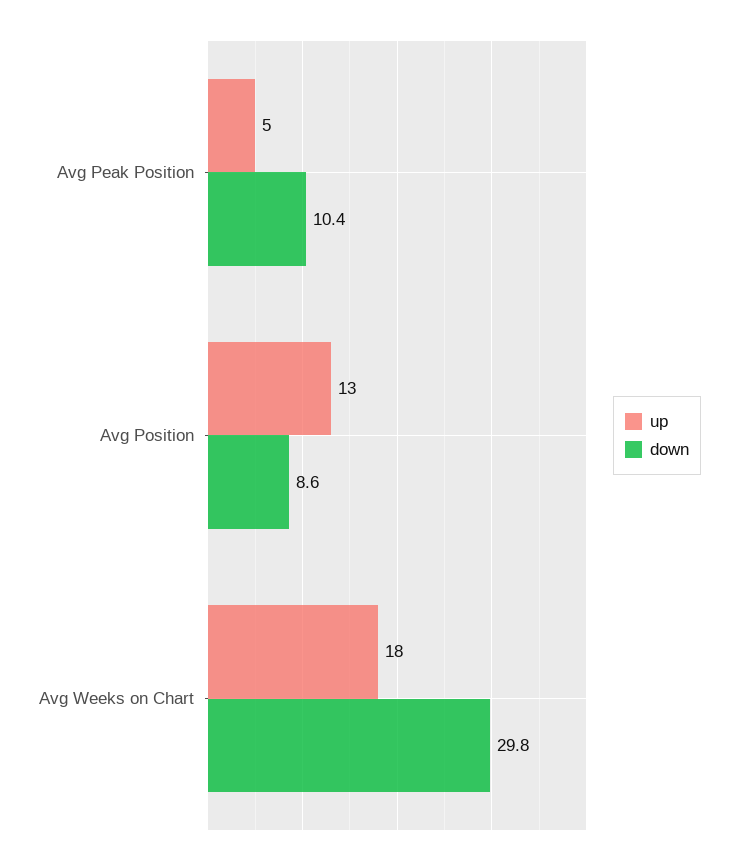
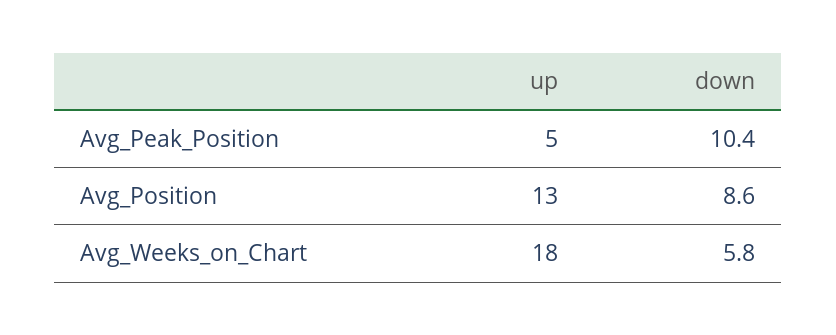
down, Avg Weeks on Chart: 29.8 -> 5.8

